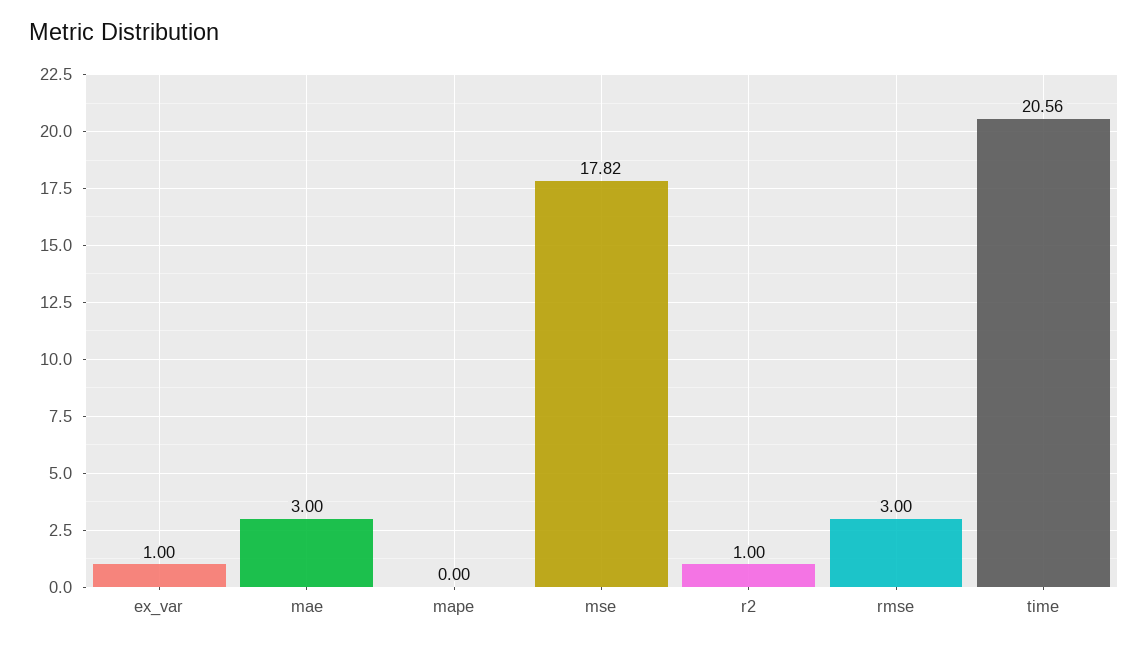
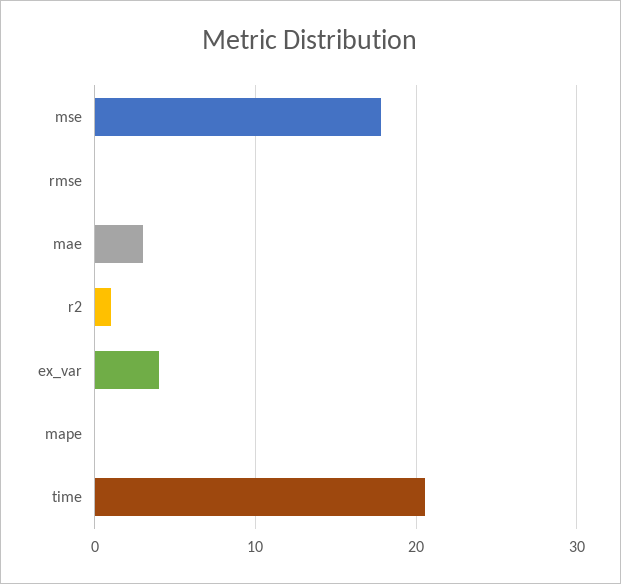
ex_var: 1 -> 4
rmse: 3 -> 0

